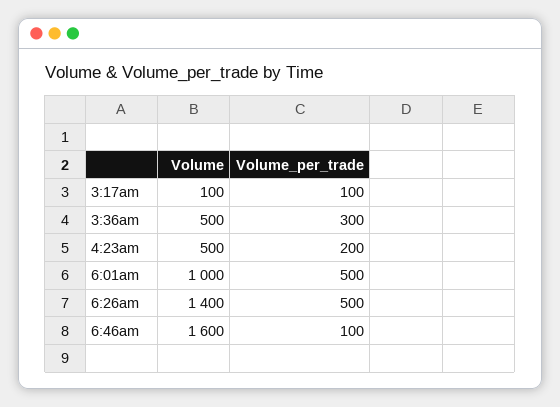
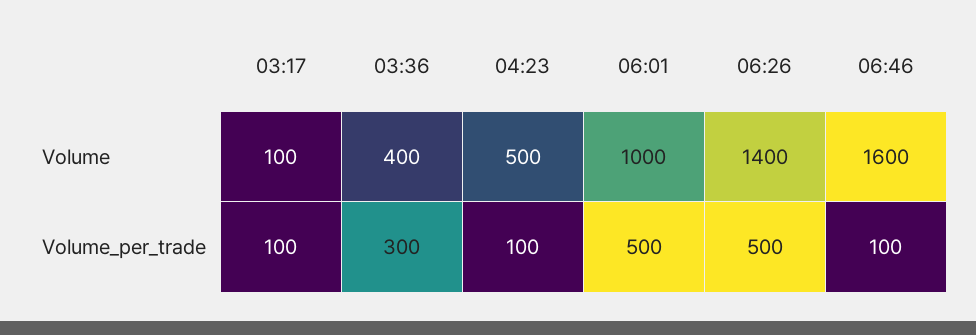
Volume, 3:36am: 500 -> 400
Volume_per_trade, 4:23am: 200 -> 100

